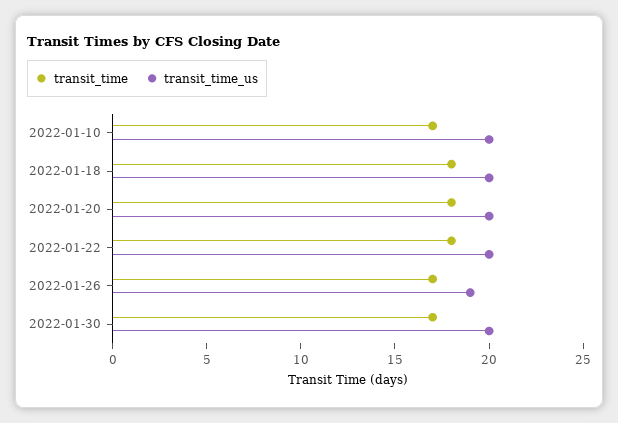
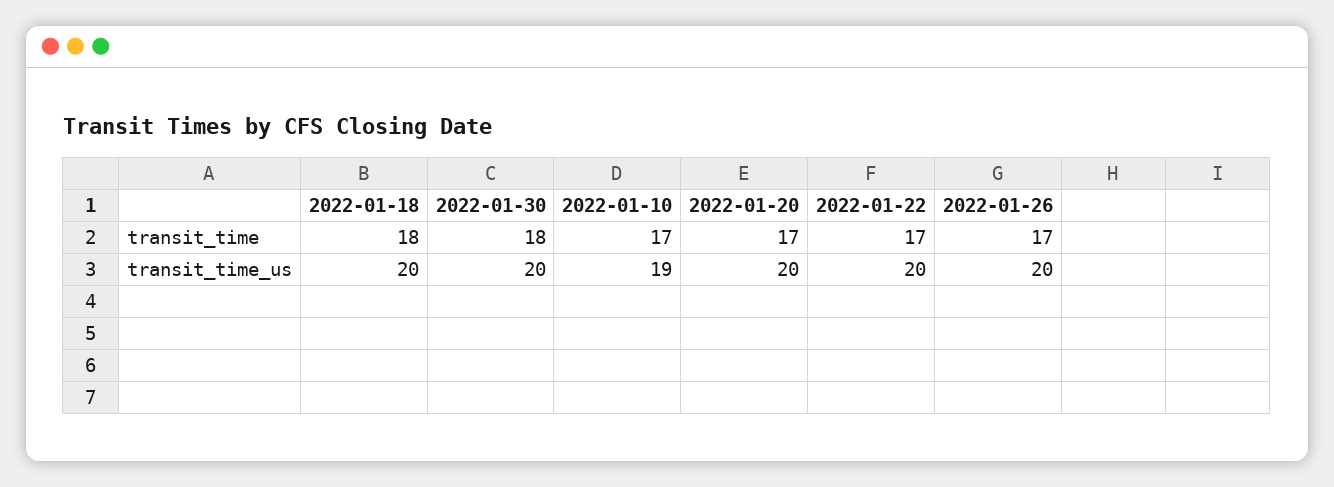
transit_time_us, 2022-01-10: 20 -> 19
transit_time, 2022-01-20: 18 -> 17
transit_time, 2022-01-22: 18 -> 17
transit_time_us, 2022-01-26: 19 -> 20
transit_time, 2022-01-30: 17 -> 18

